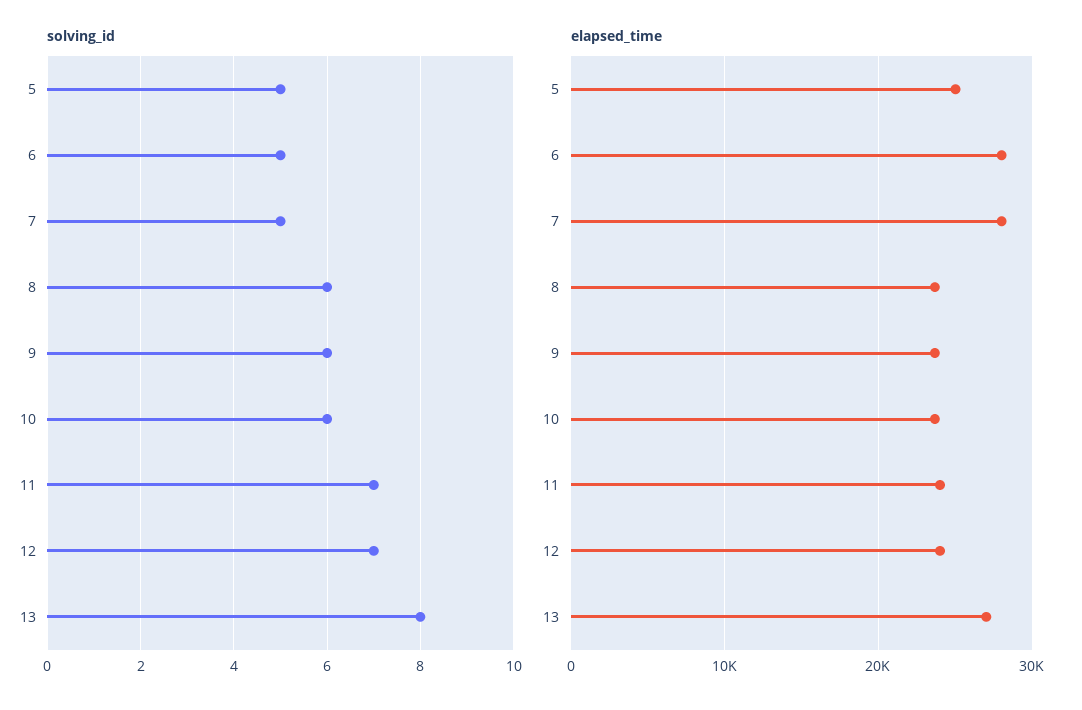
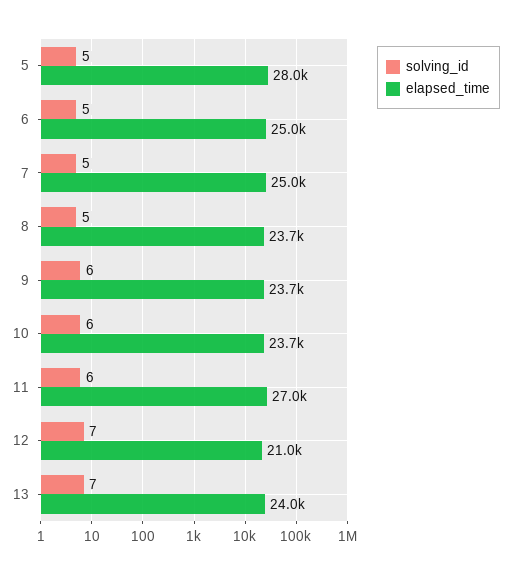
solving_id, 8: 6 -> 5
solving_id, 11: 7 -> 6
solving_id, 13: 8 -> 7
elapsed_time, 5: 25000 -> 28000
elapsed_time, 6: 28000 -> 25000
elapsed_time, 7: 28000 -> 25000
elapsed_time, 11: 24000 -> 27000
elapsed_time, 12: 24000 -> 21000
elapsed_time, 13: 27000 -> 24000

